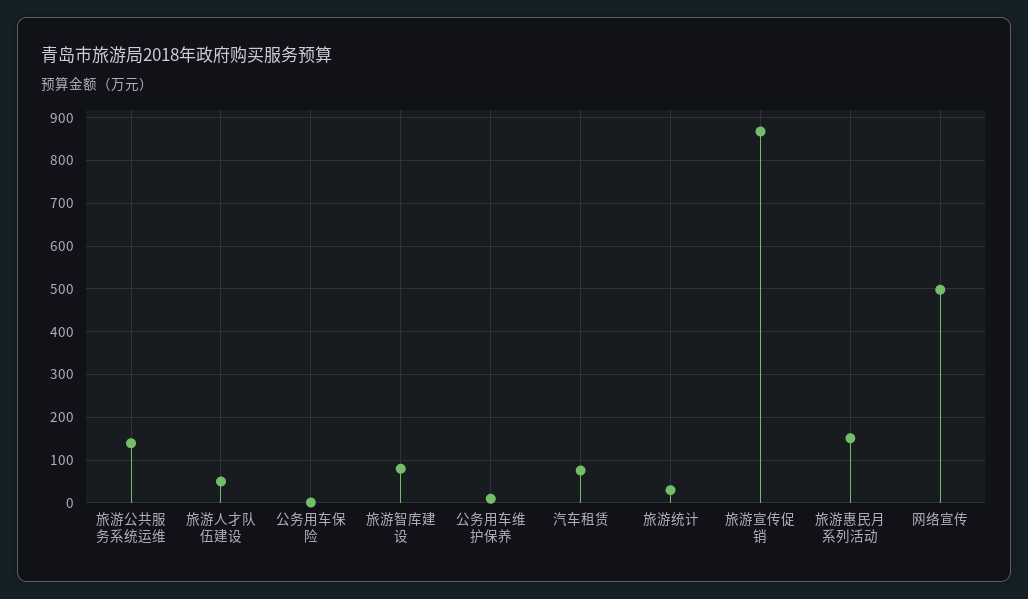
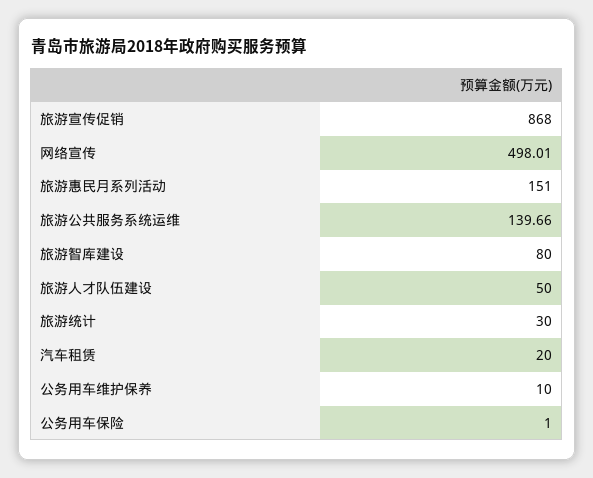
汽车租赁: 80 -> 20

